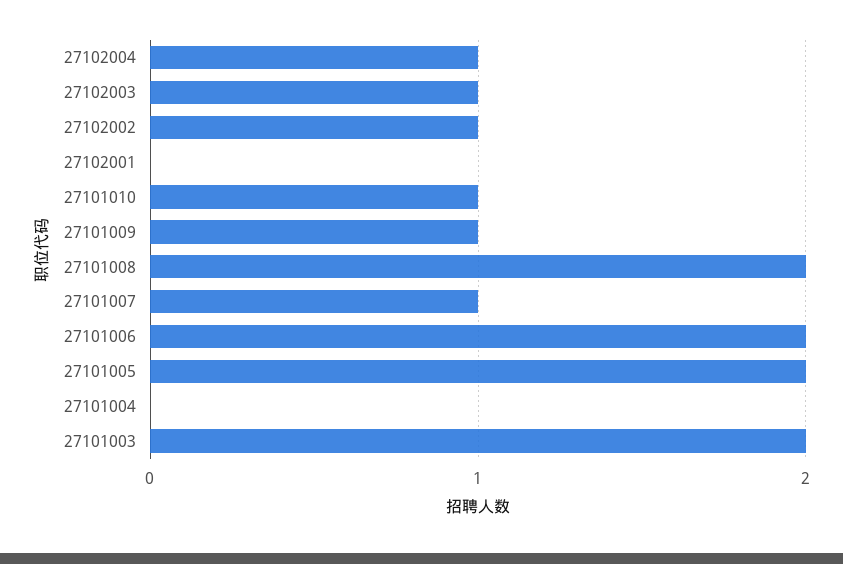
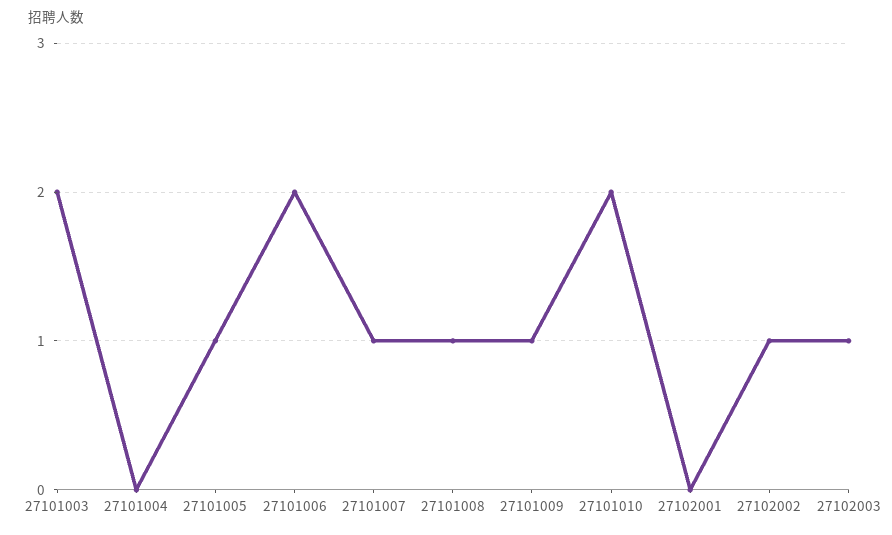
27102004: 1 -> none
27101010: 1 -> 2
27101008: 2 -> 1
27101005: 2 -> 1

